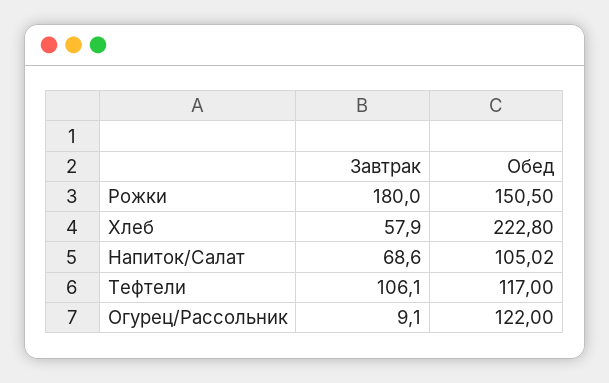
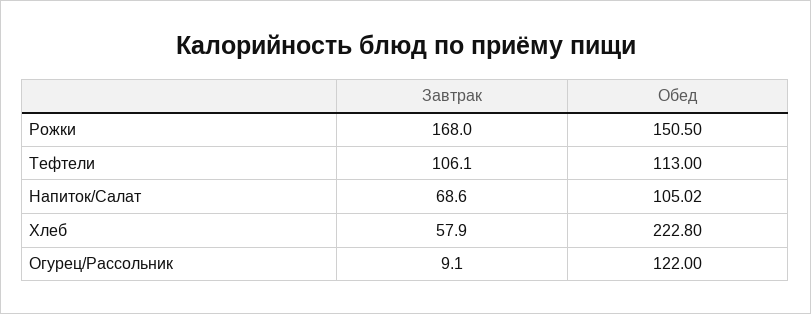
Завтрак, Рожки: 180 -> 168
Обед, Тефтели: 117 -> 113

